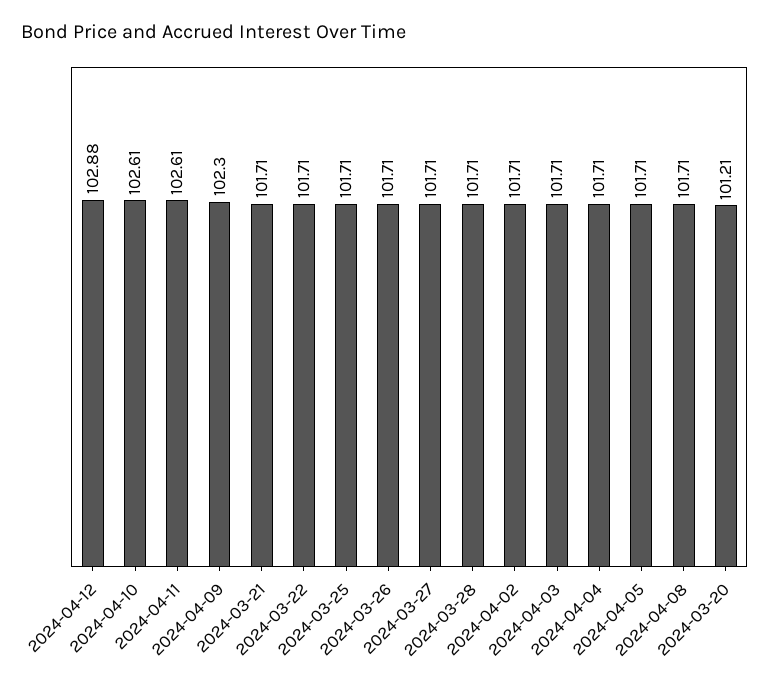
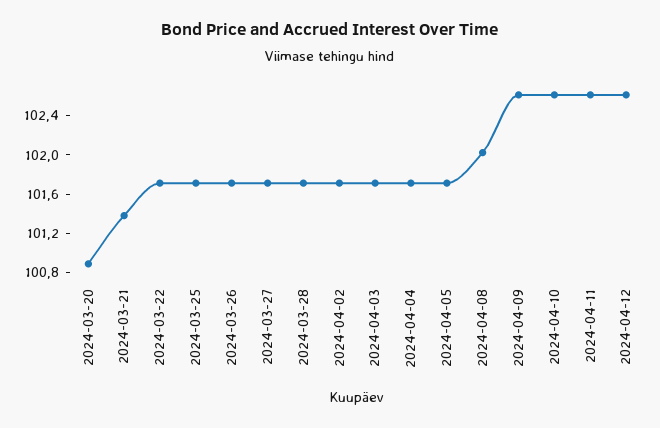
2024-04-12: 102.88 -> 102.6
2024-04-09: 102.3 -> 102.6
2024-03-21: 101.71 -> 101.4
2024-04-08: 101.71 -> 102
2024-03-20: 101.21 -> 100.9

